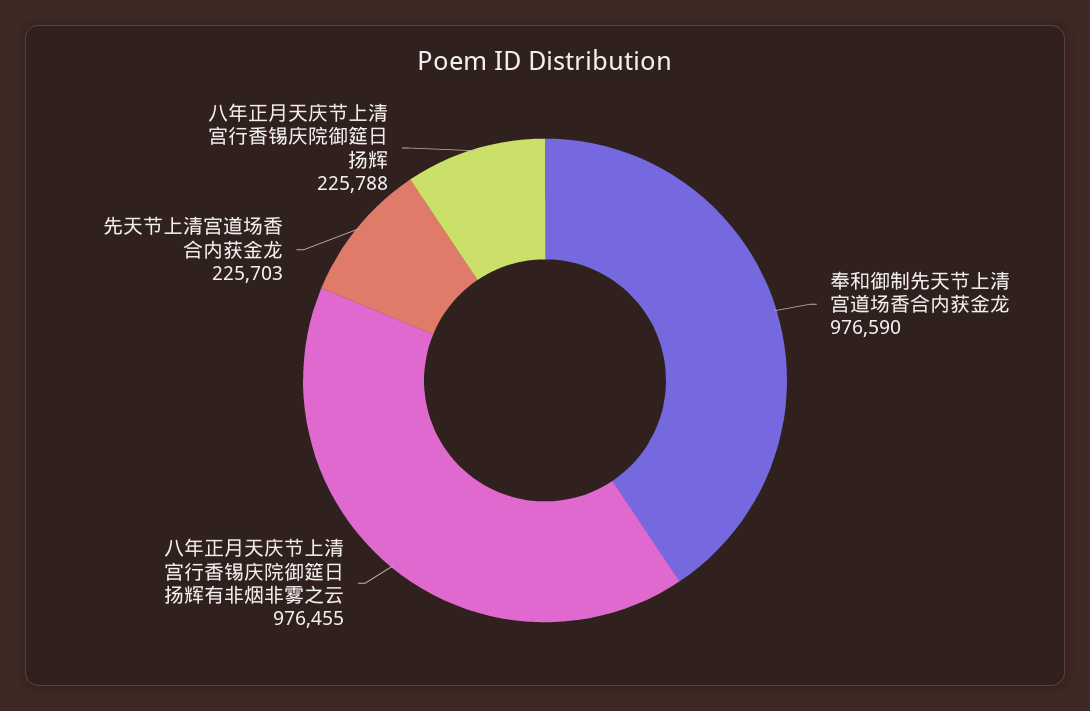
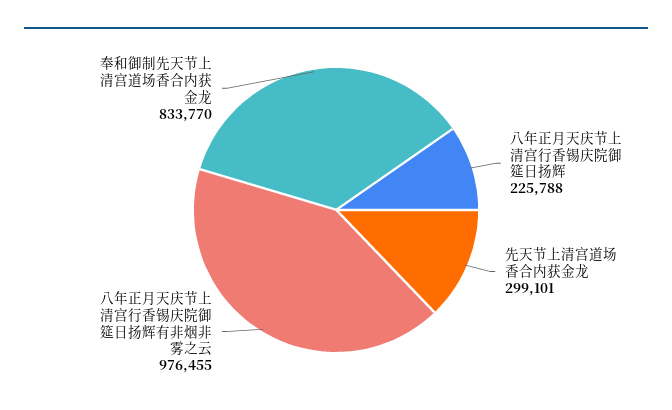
奉和御制先天节上清宫道场香合内获金龙: 976590 -> 833770
先天节上清宫道场香合内获金龙: 225703 -> 299101

